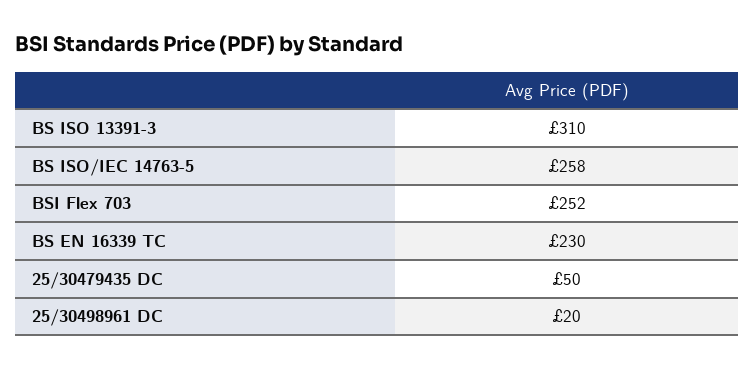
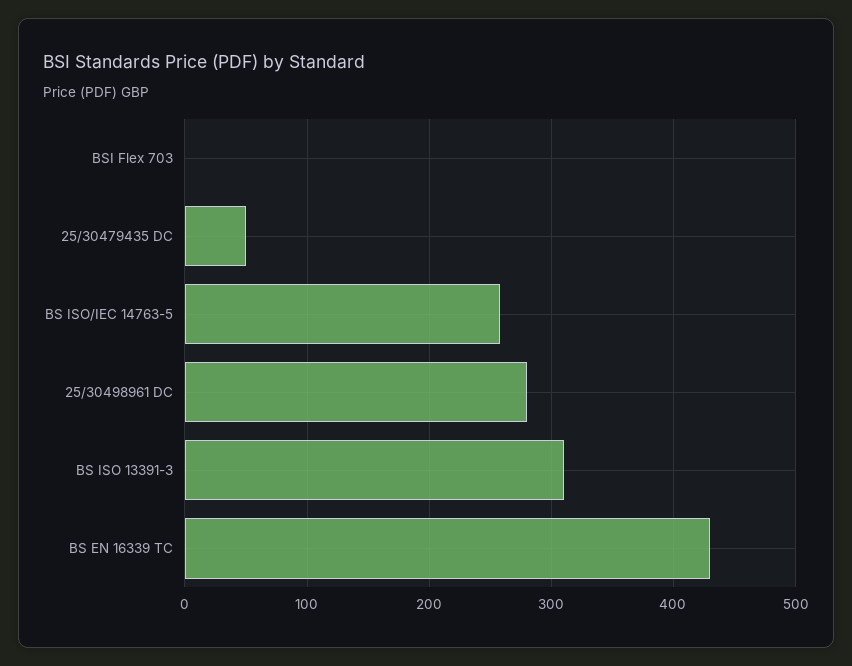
BSI Flex 703: 252 -> 0
BS EN 16339 TC: 230 -> 430
25/30498961 DC: 20 -> 280

